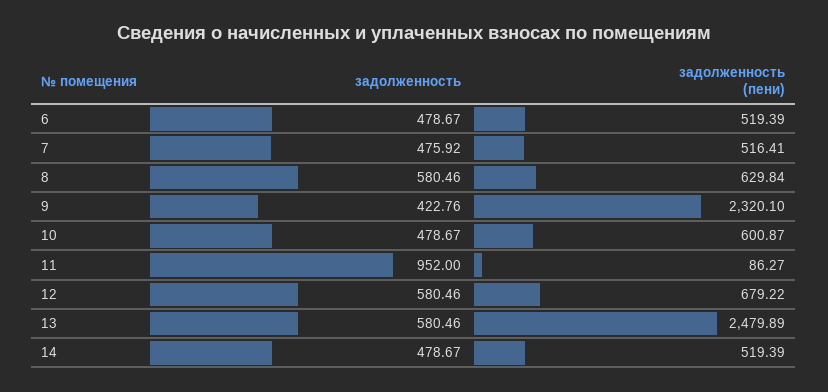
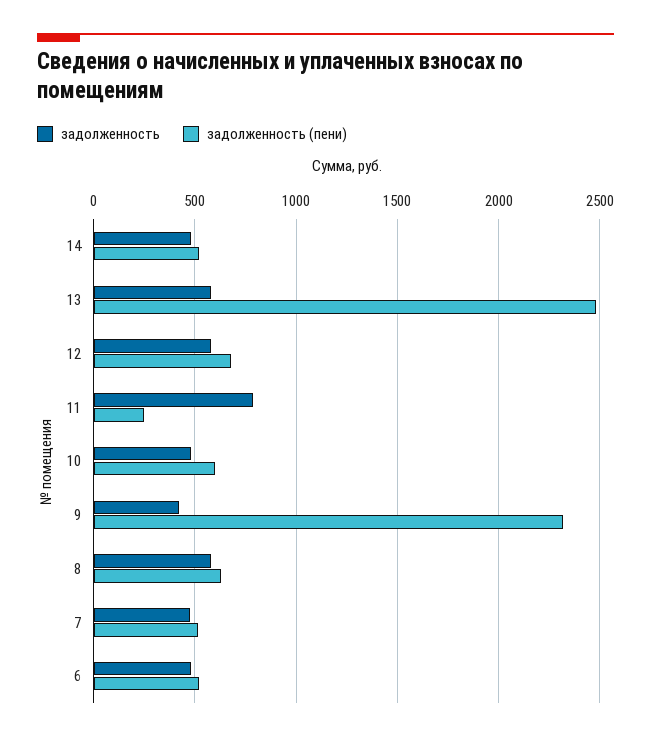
задолженность, 11: 952 -> 800
задолженность (пени), 11: 86.27 -> 250

